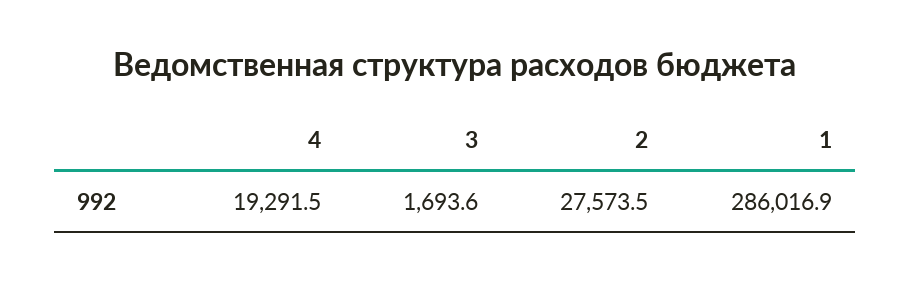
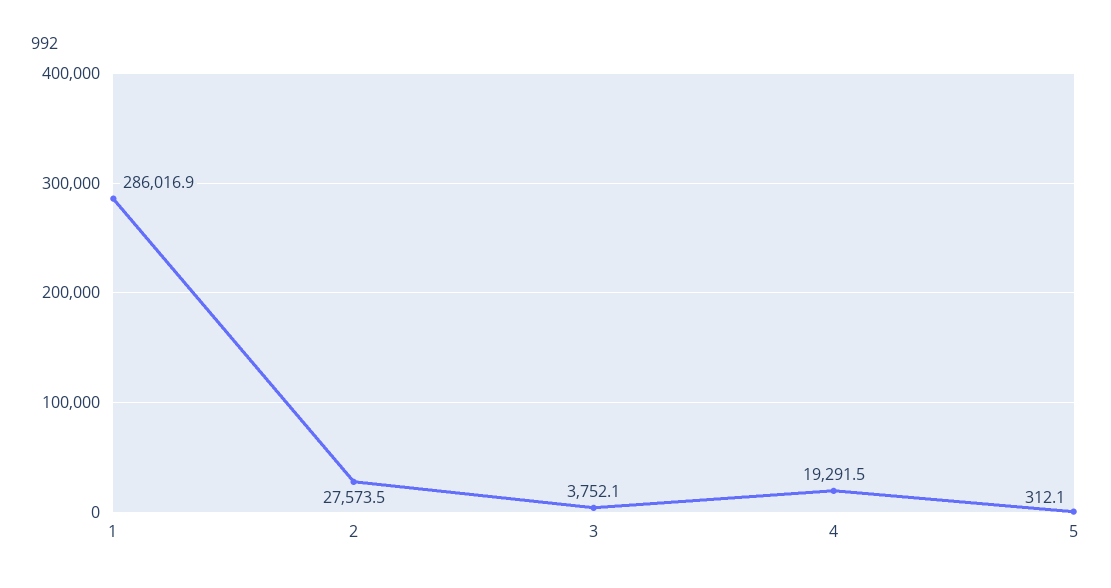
3: 1693.6 -> 3752.1
5: none -> 312.1

